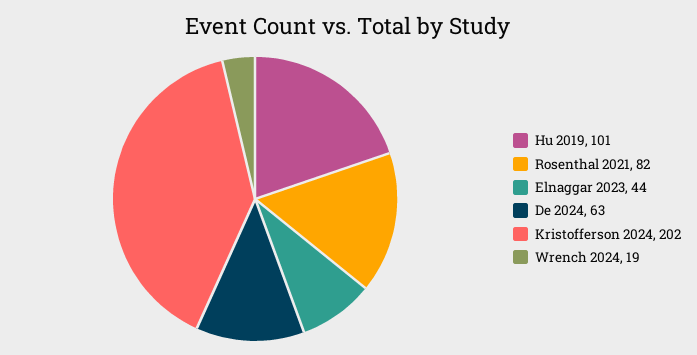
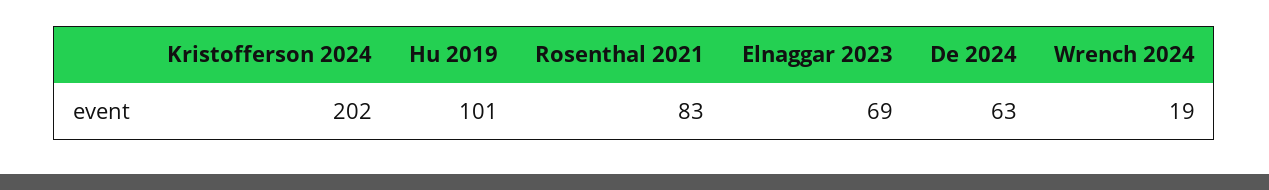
Rosenthal 2021: 82 -> 83
Elnaggar 2023: 44 -> 69

